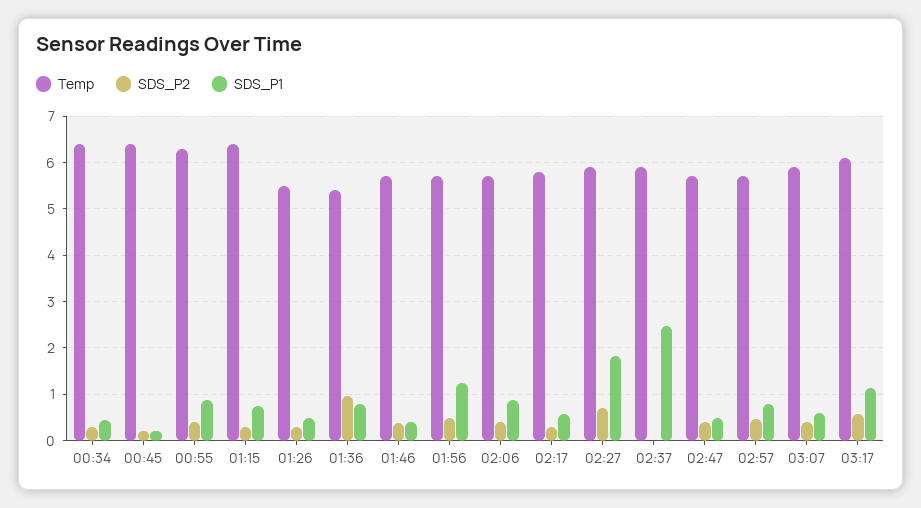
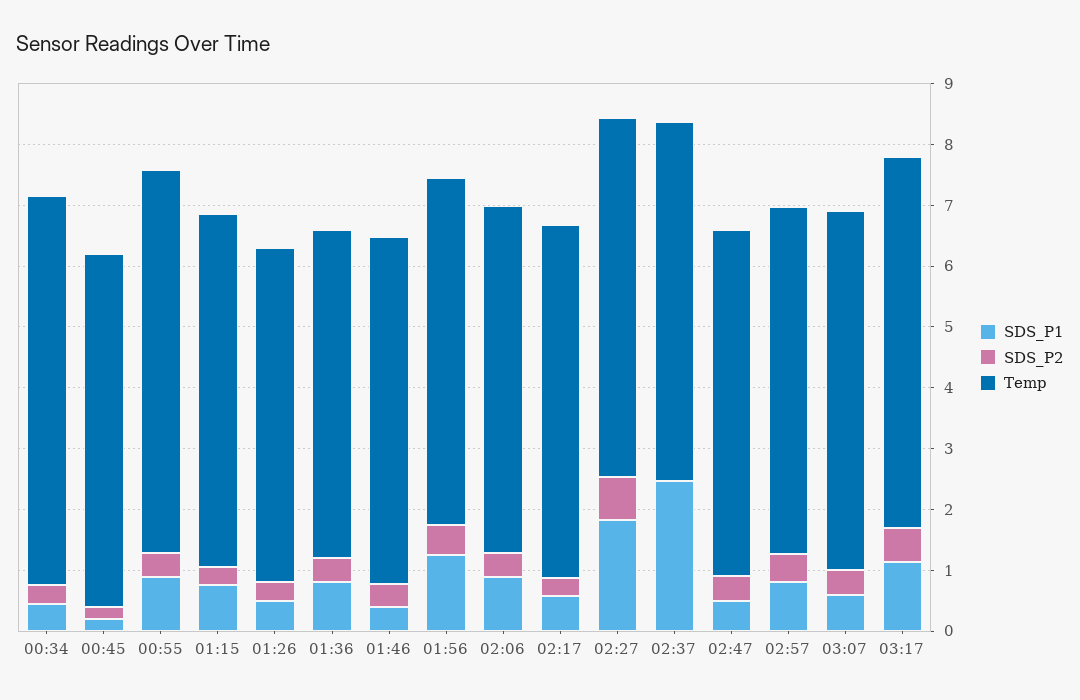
Temp, 00:45: 6.4 -> 5.8
Temp, 01:15: 6.4 -> 5.8
SDS_P2, 01:36: 1 -> 0.4

